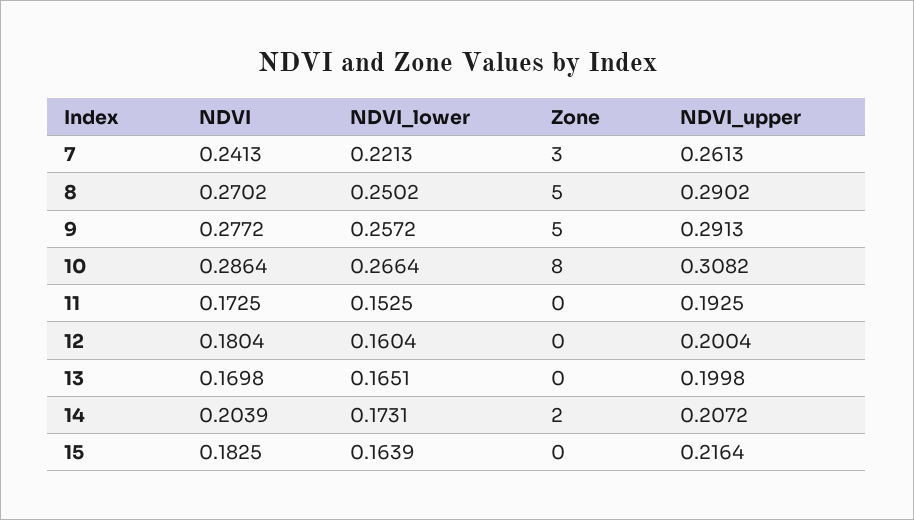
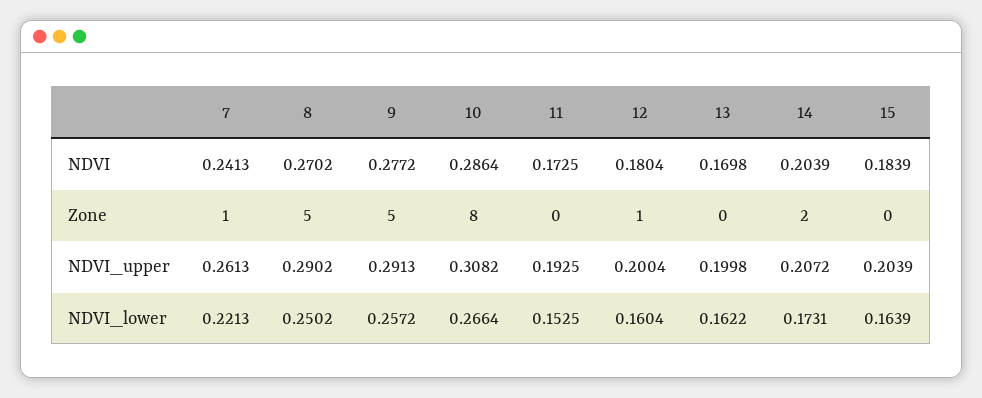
Zone, 7: 3 -> 1
Zone, 12: 0 -> 1
NDVI_lower, 13: 0.1651 -> 0.1622
NDVI, 15: 0.1825 -> 0.1839
NDVI_upper, 15: 0.2164 -> 0.2039

